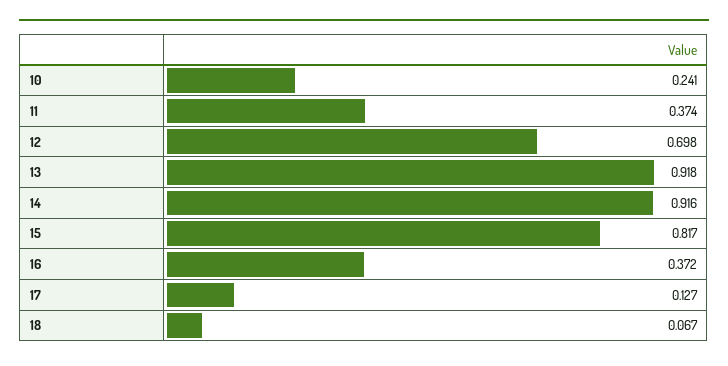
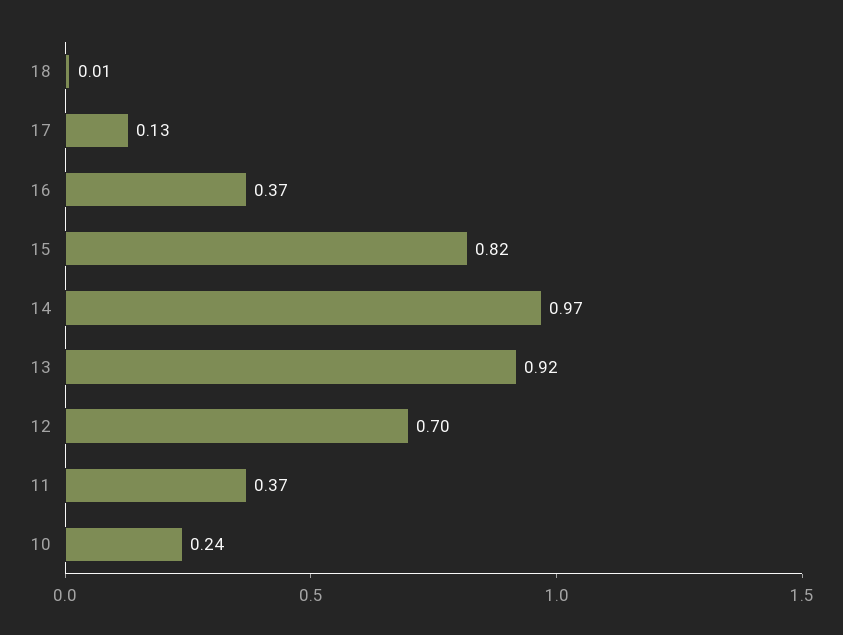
14: 0.916 -> 0.97
18: 0.067 -> 0.01

